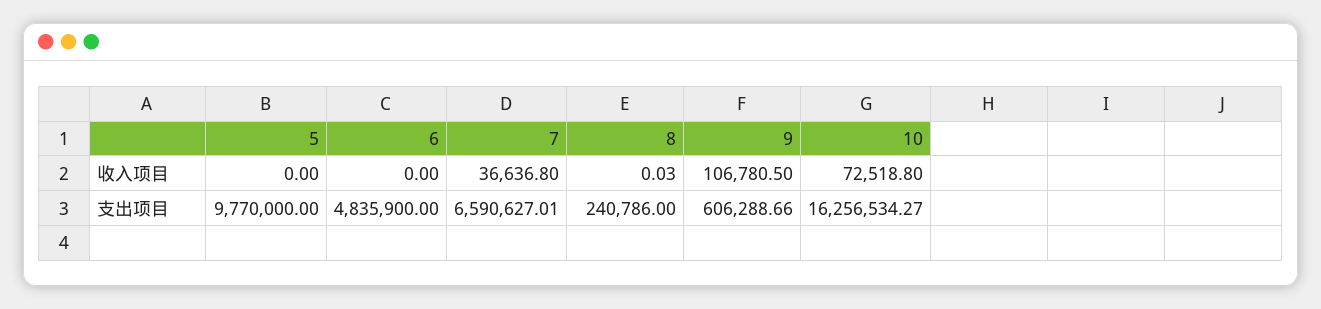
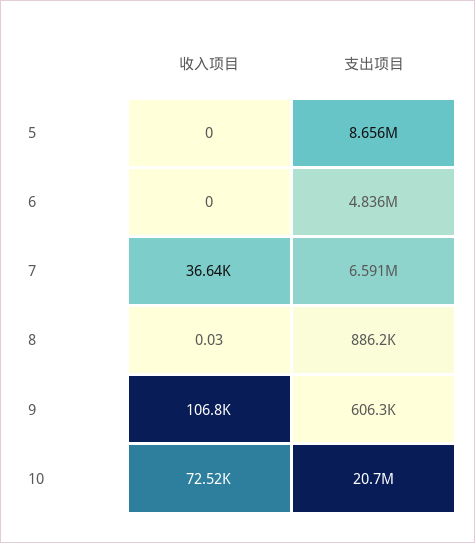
5, 支出项目: 9770000 -> 8656000
8, 支出项目: 240786 -> 886200
10, 支出项目: 16256534.27 -> 20700000

